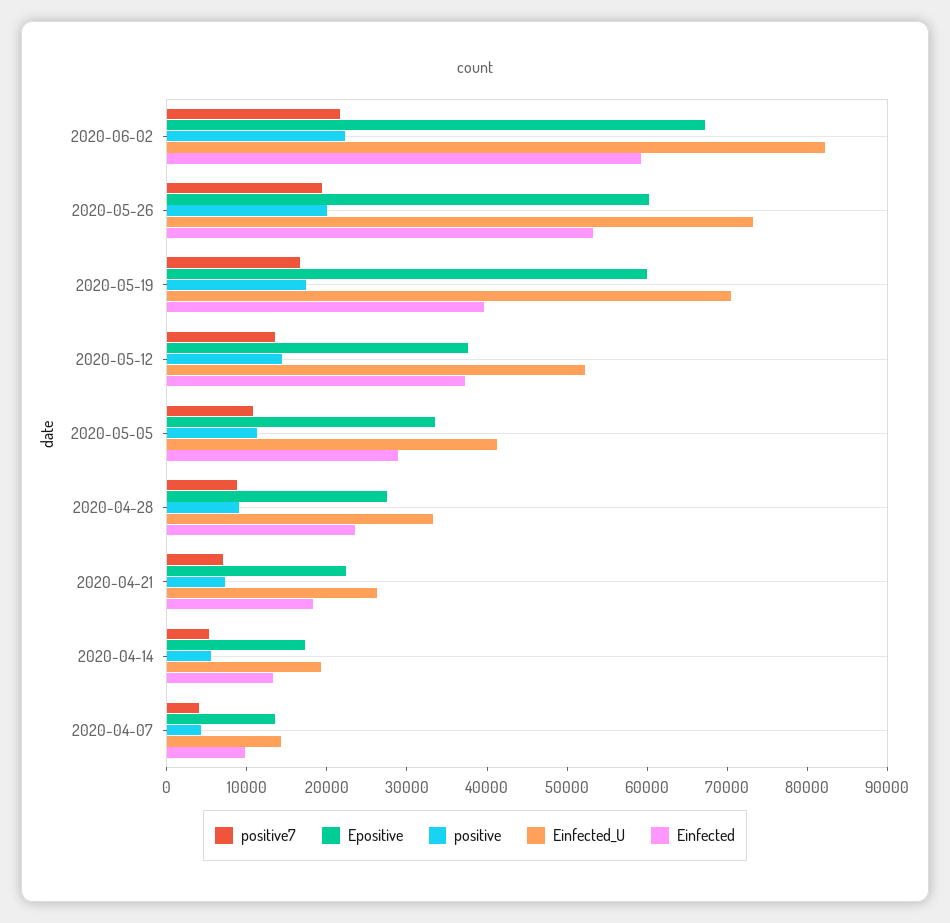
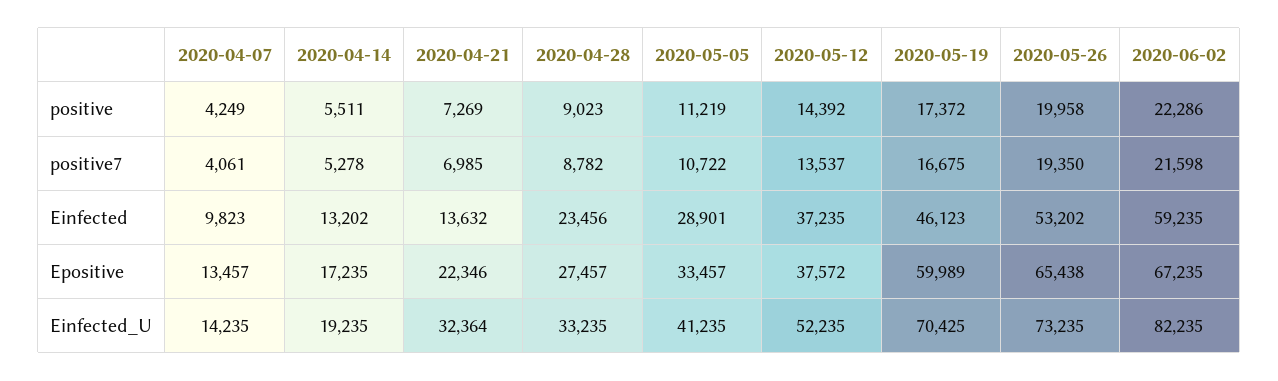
Epositive, 2020-05-26: 60000 -> 65438
Einfected, 2020-05-19: 40000 -> 46123
Einfected_U, 2020-04-21: 26000 -> 32364
Einfected, 2020-04-21: 18000 -> 13632

